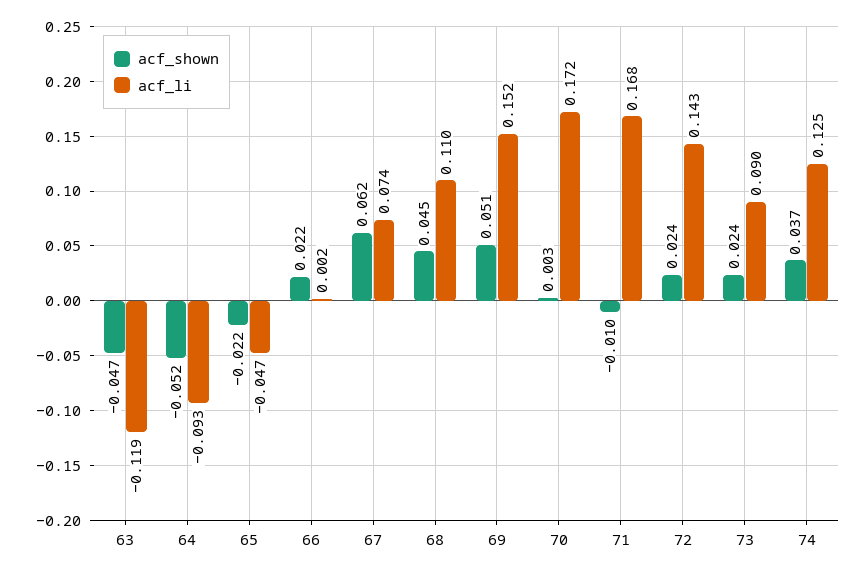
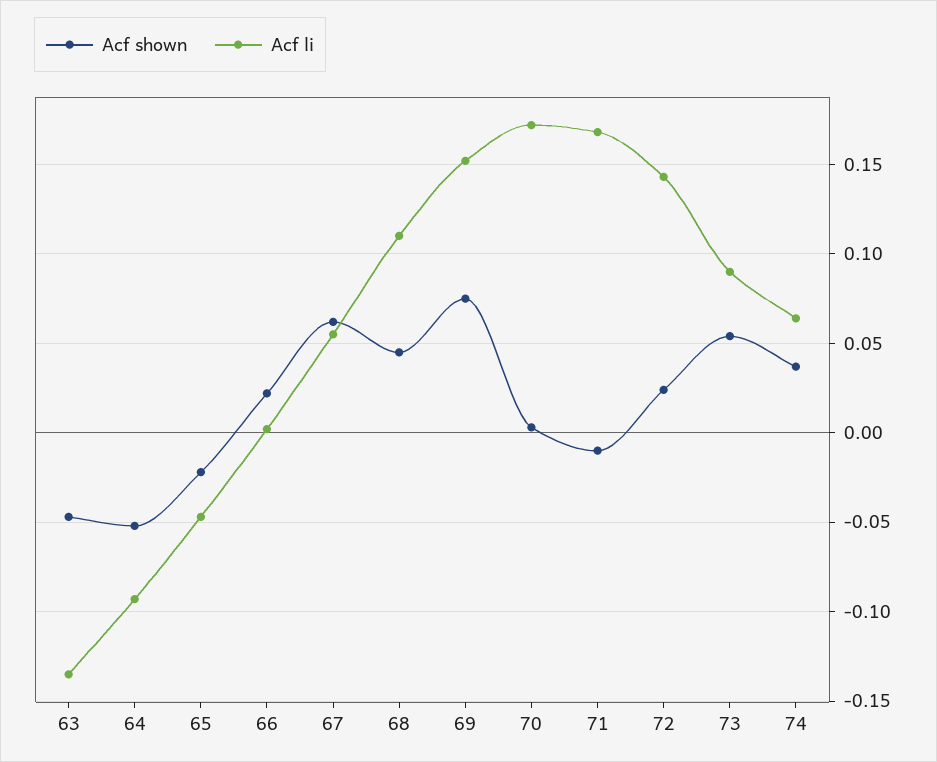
acf_li, 63: -0.119 -> -0.135
acf_li, 67: 0.074 -> 0.055
acf_shown, 69: 0.051 -> 0.075
acf_shown, 73: 0.024 -> 0.055
acf_li, 74: 0.125 -> 0.065

